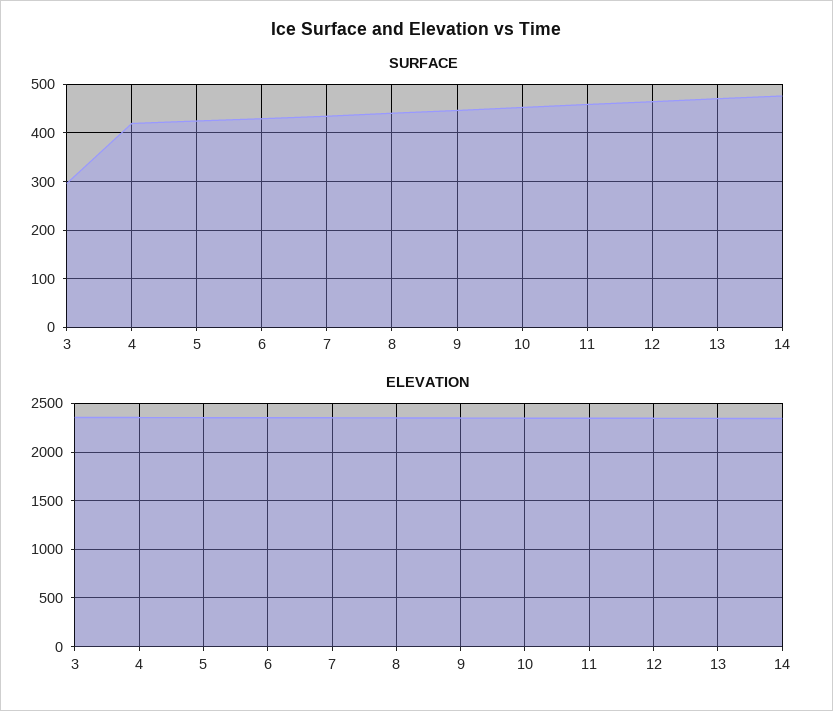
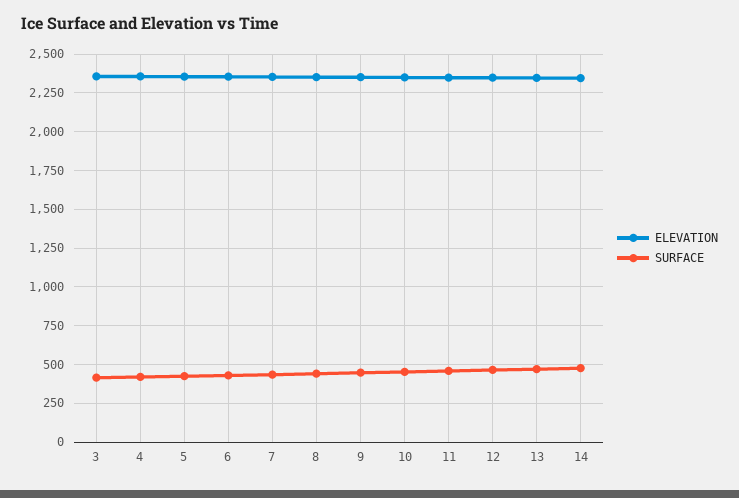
SURFACE, 3: 300 -> 400

